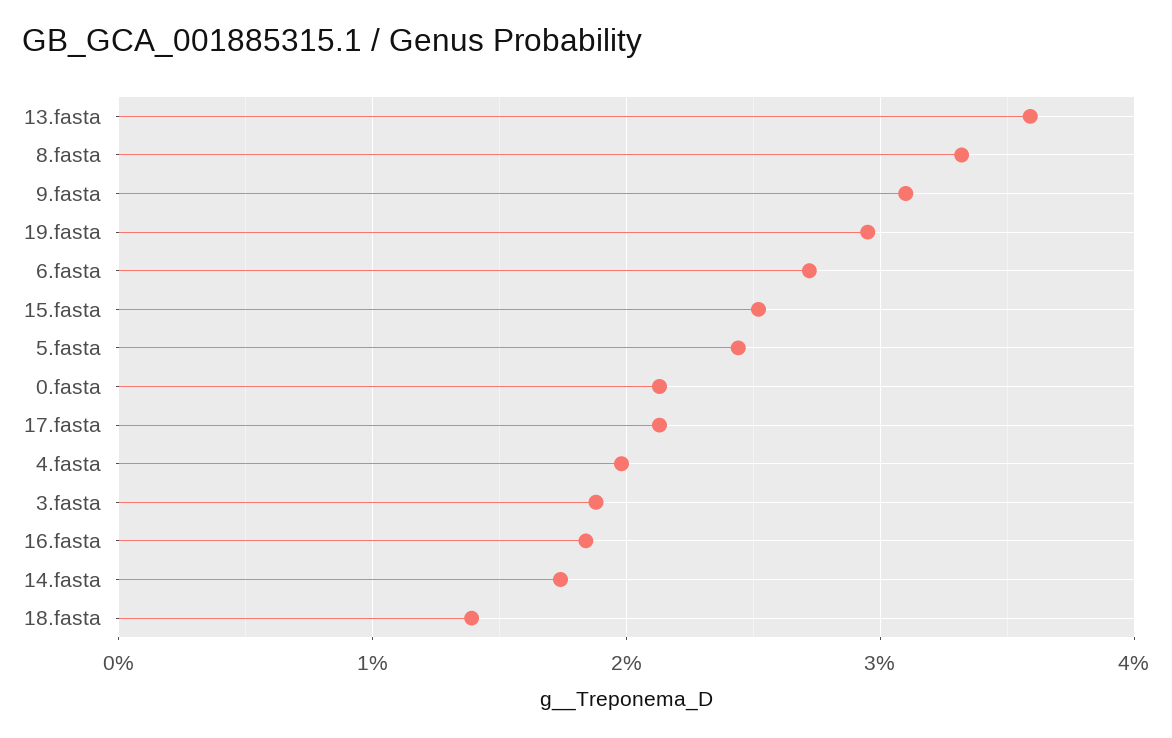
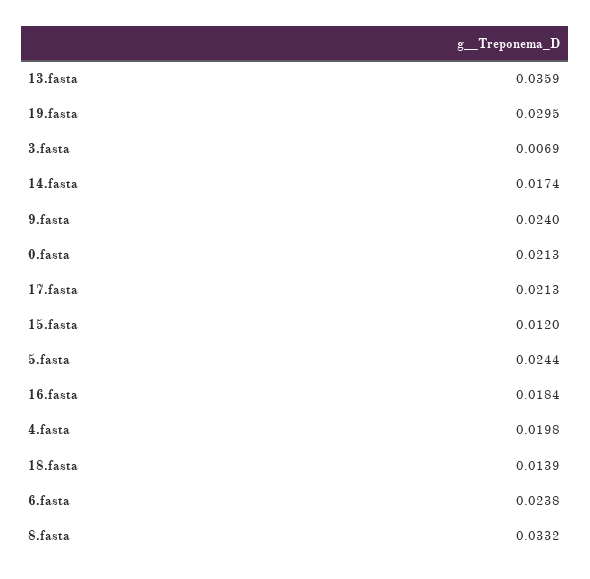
9.fasta: 0.031 -> 0.024
6.fasta: 0.027 -> 0.0238
15.fasta: 0.025 -> 0.012
3.fasta: 0.019 -> 0.0069

